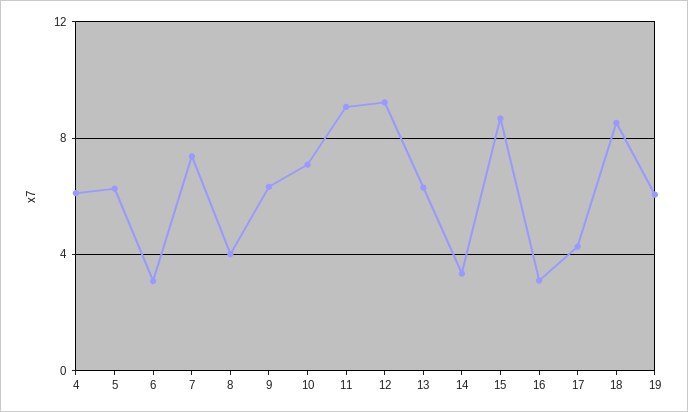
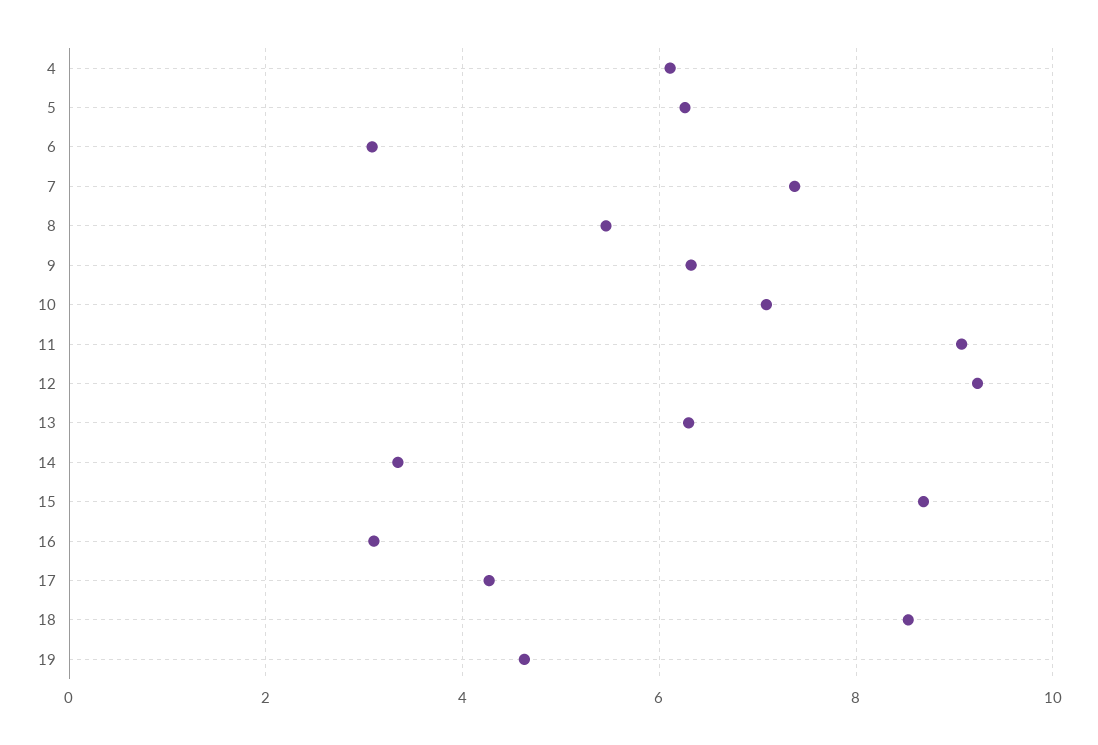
8: 4 -> 5.4
19: 6 -> 4.6

